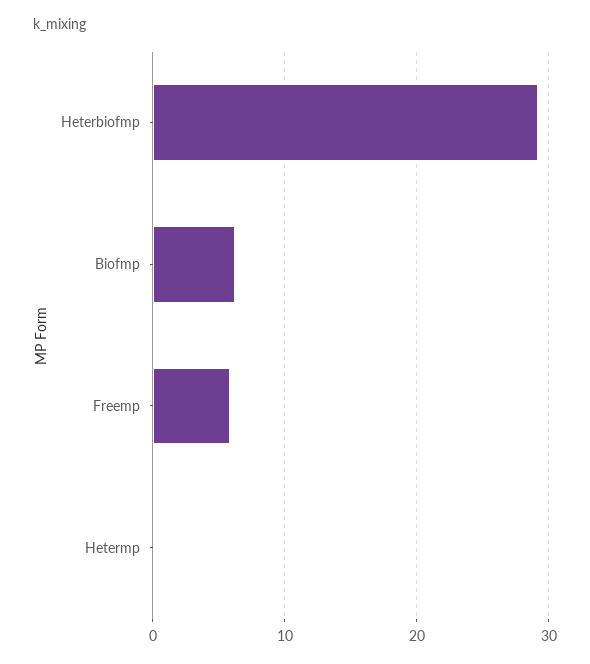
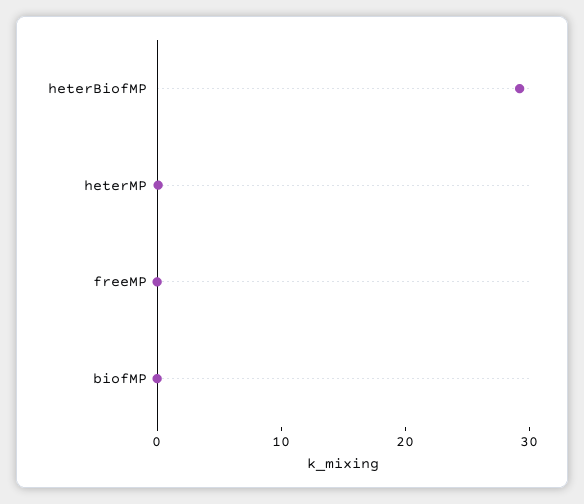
Biofmp: 6 -> 0
Freemp: 6 -> 0

